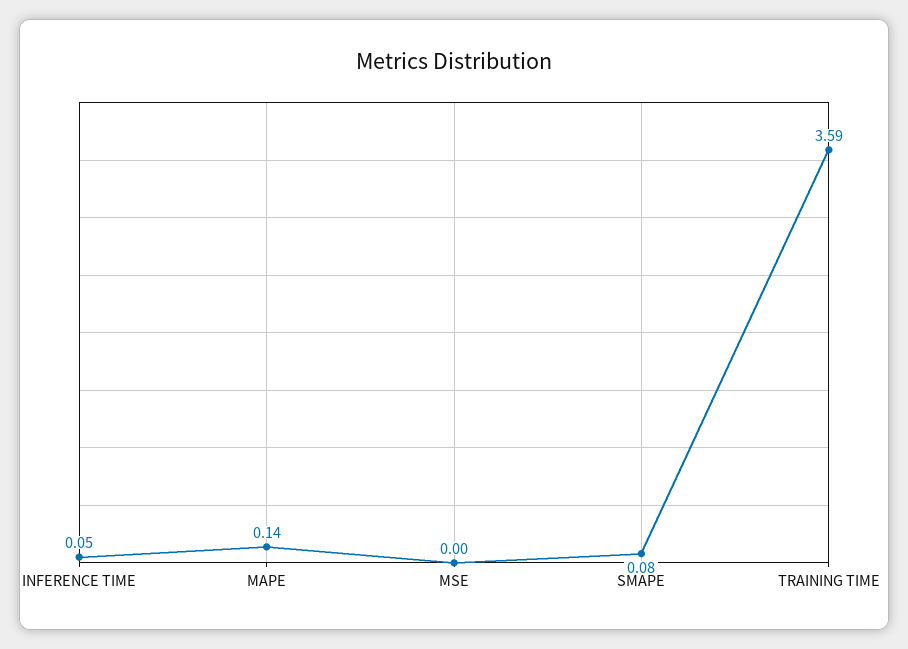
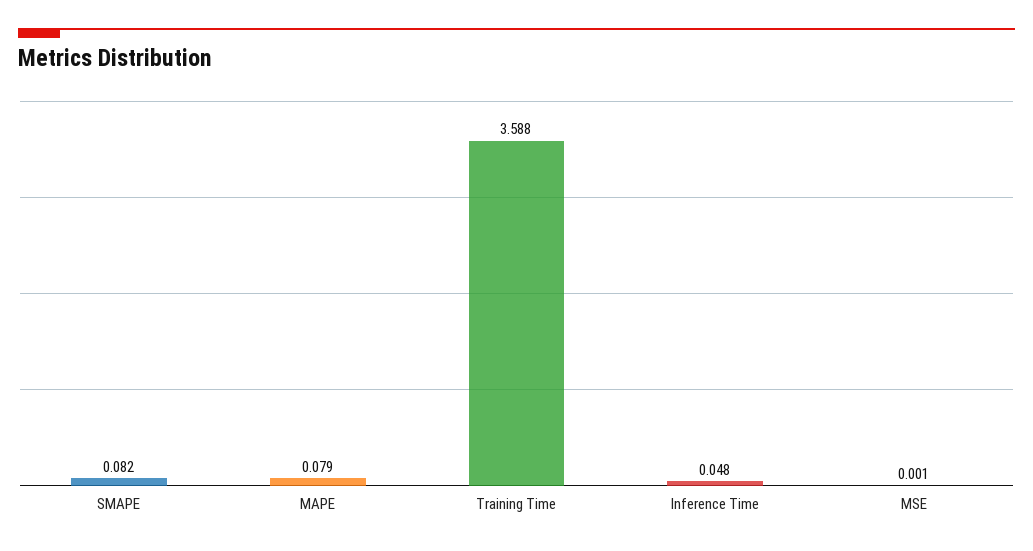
MAPE: 0.14 -> 0.079

